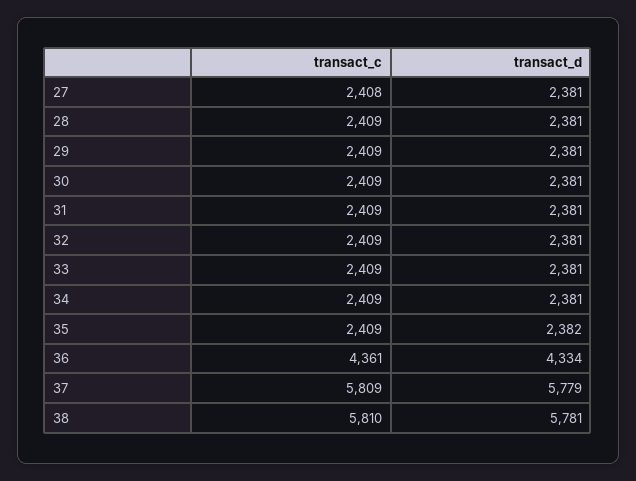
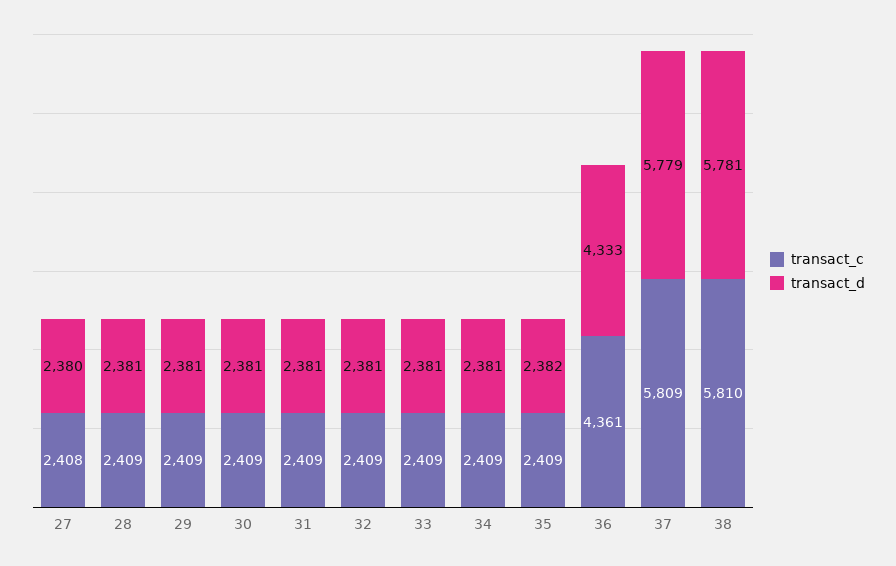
transact_d, 27: 2381 -> 2380
transact_d, 36: 4334 -> 4333

